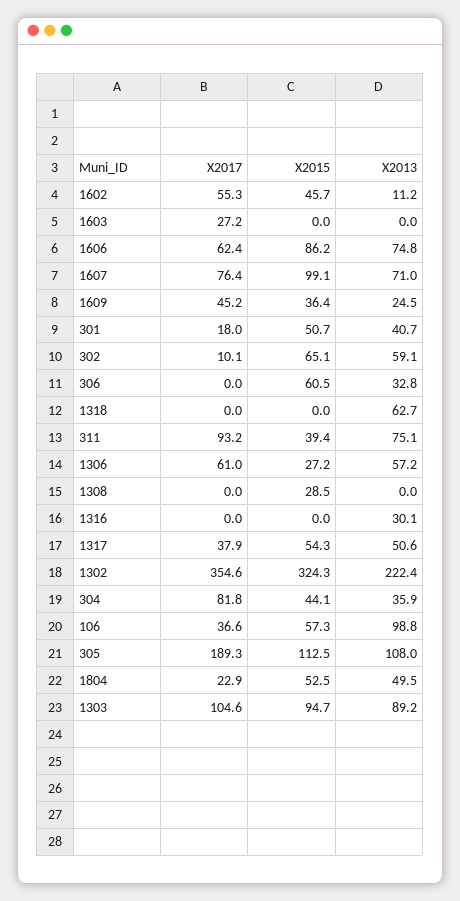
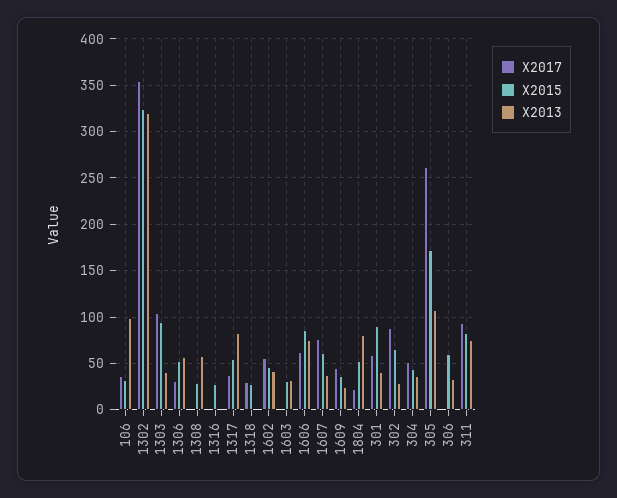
X2013, 1602: 11.2 -> 40
X2017, 1603: 27.2 -> 0
X2015, 1603: 0 -> 30
X2013, 1603: 0 -> 30
X2015, 1607: 99.1 -> 60
X2013, 1607: 71 -> 40
X2017, 301: 18 -> 60
X2015, 301: 50.7 -> 90
X2017, 302: 10.1 -> 90
X2013, 302: 59.1 -> 30
X2017, 1318: 0 -> 30
X2015, 1318: 0 -> 30
X2013, 1318: 62.7 -> 0
X2015, 311: 39.4 -> 80
X2017, 1306: 61 -> 30
X2015, 1306: 27.2 -> 50
X2013, 1308: 0 -> 60
X2015, 1316: 0 -> 30
X2013, 1316: 30.1 -> 0
X2013, 1317: 50.6 -> 80
X2013, 1302: 222.4 -> 320
X2017, 304: 81.8 -> 50
X2015, 106: 57.3 -> 30
X2017, 305: 189.3 -> 260
X2015, 305: 112.5 -> 170
X2013, 1804: 49.5 -> 80
X2013, 1303: 89.2 -> 40

